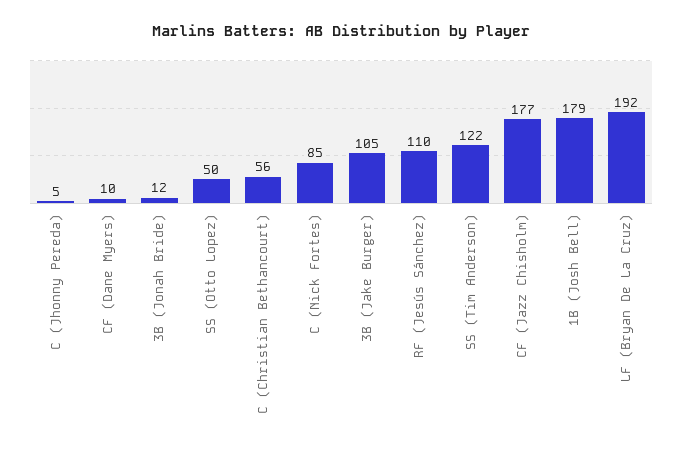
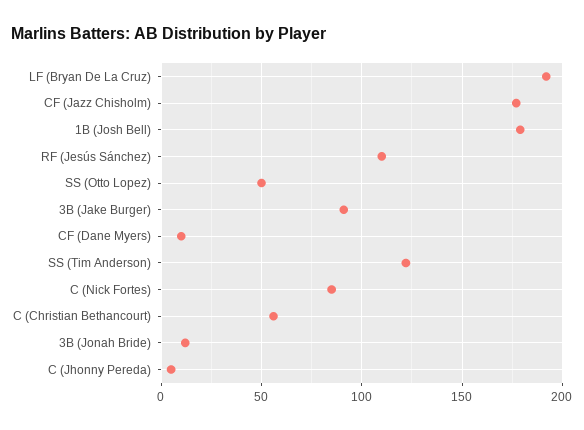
3B (Jake Burger): 105 -> 90

